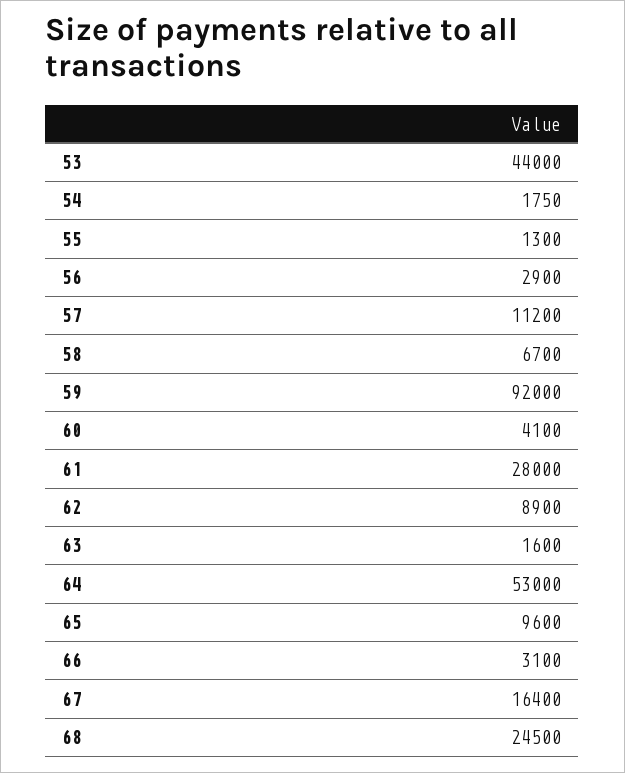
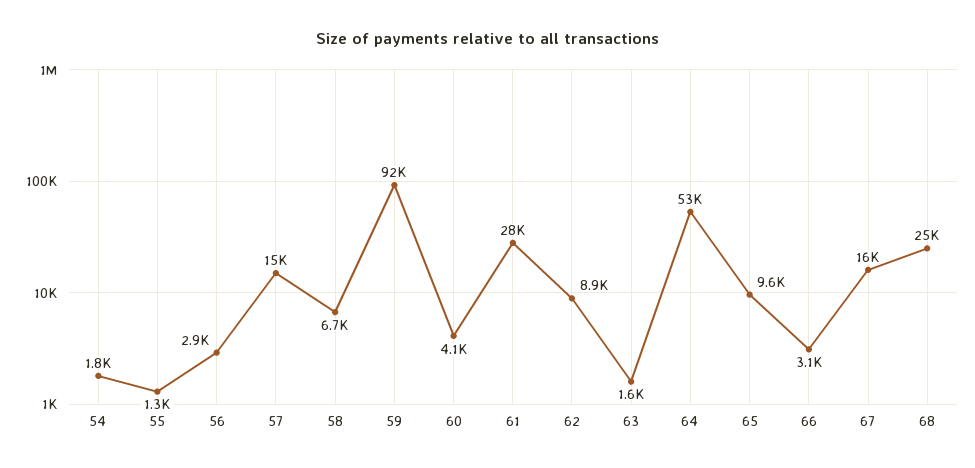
53: 44000 -> none
57: 11200 -> 15000

